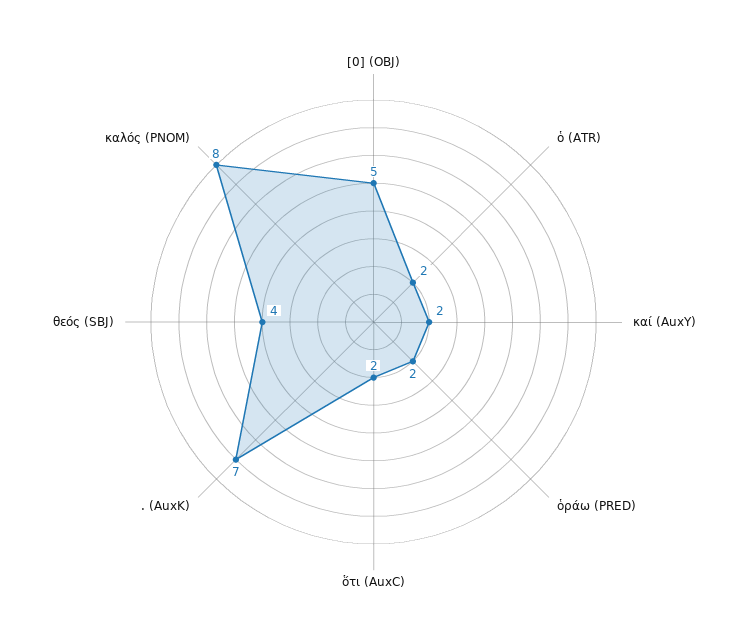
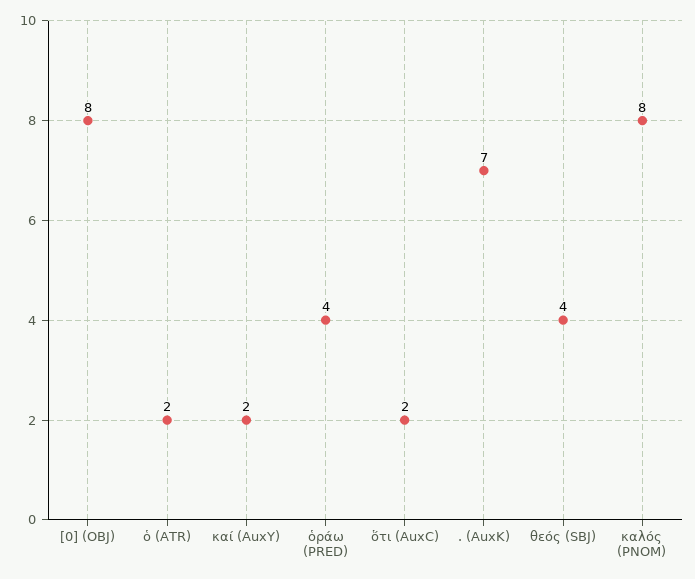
[0] (OBJ): 5 -> 8
ὁράω (PRED): 2 -> 4

